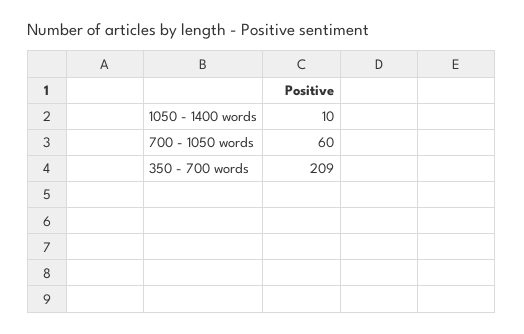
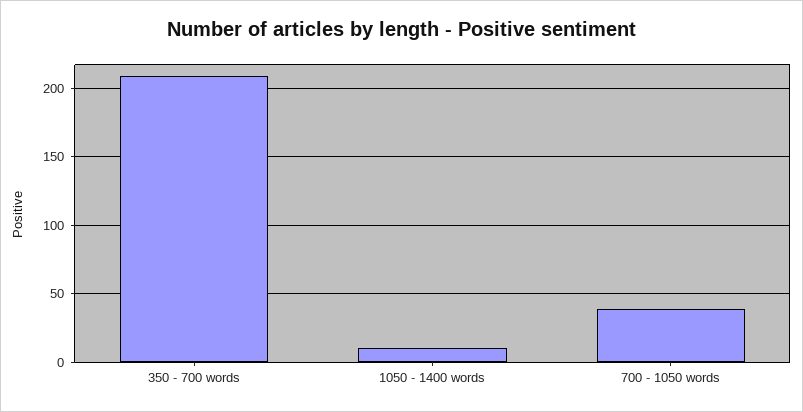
700 - 1050 words: 60 -> 40

